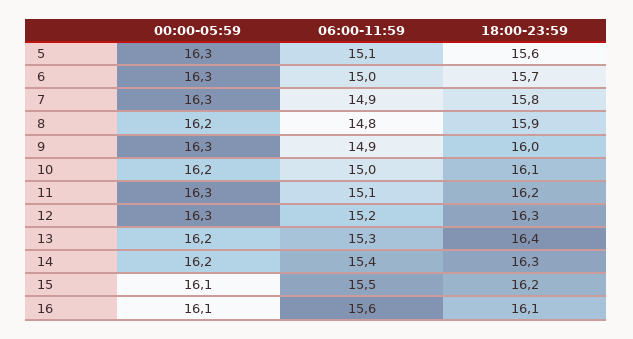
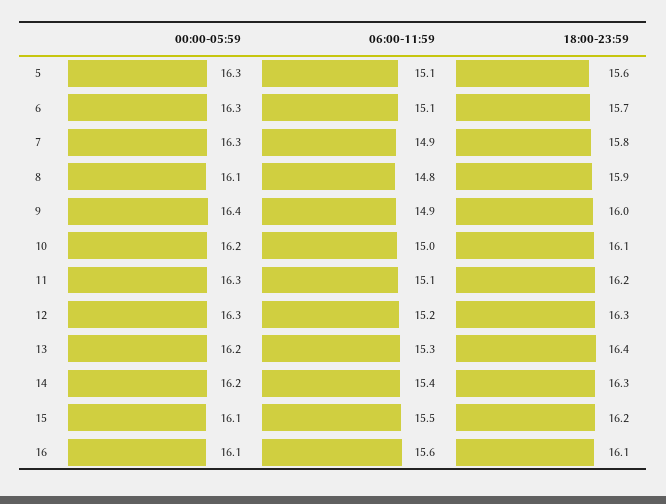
06:00-11:59, 6: 15 -> 15.1
00:00-05:59, 8: 16.2 -> 16.1
00:00-05:59, 9: 16.3 -> 16.4

